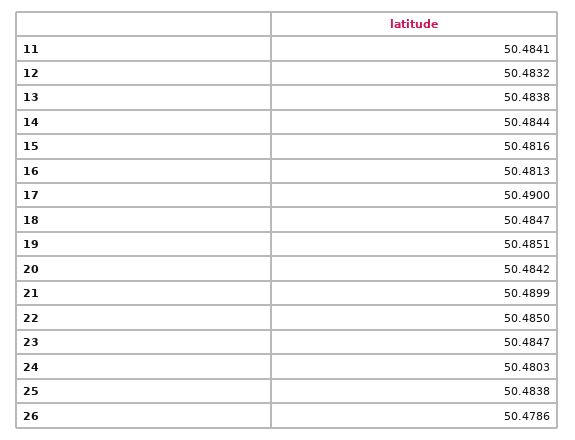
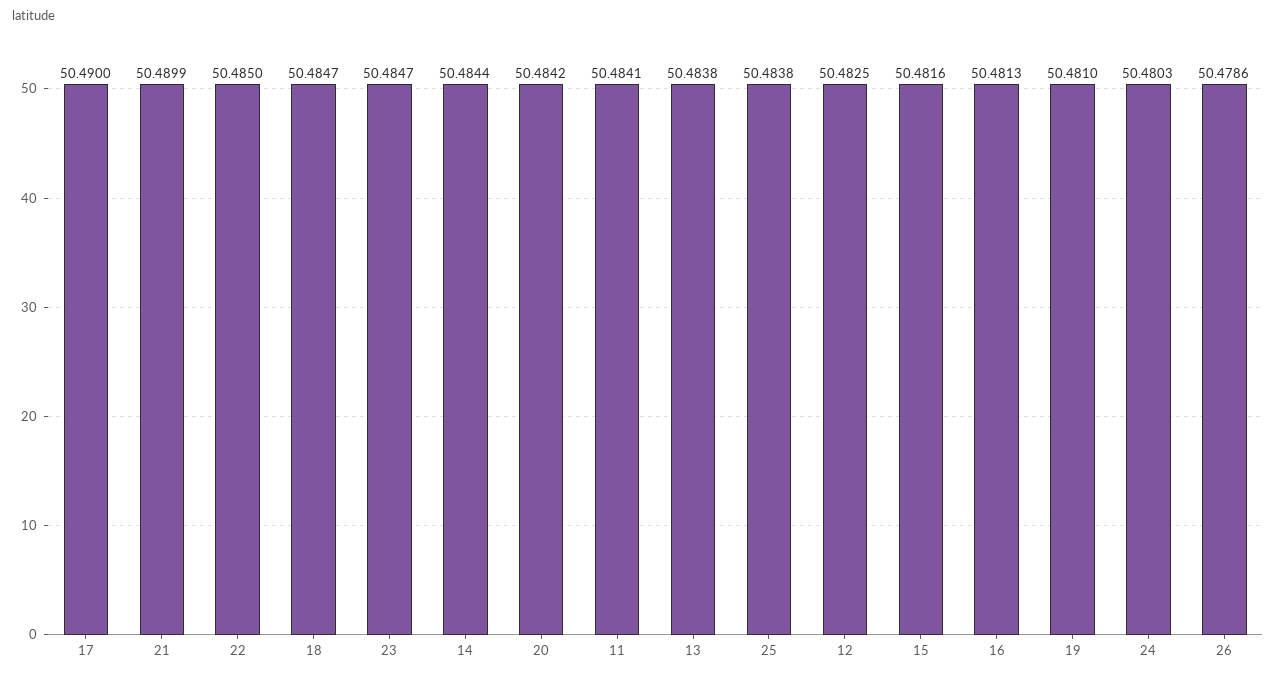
12: 50.4832 -> 50.4825
19: 50.4851 -> 50.481

